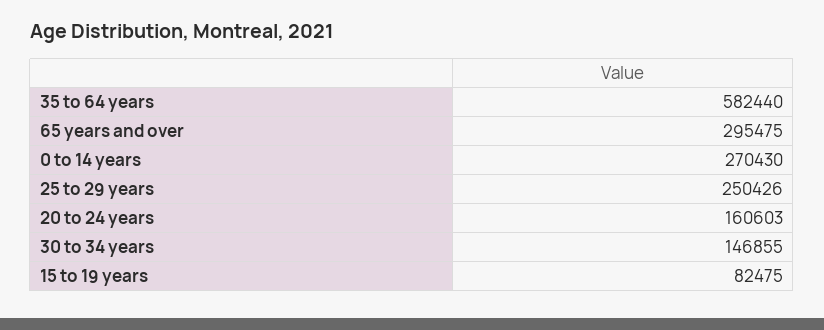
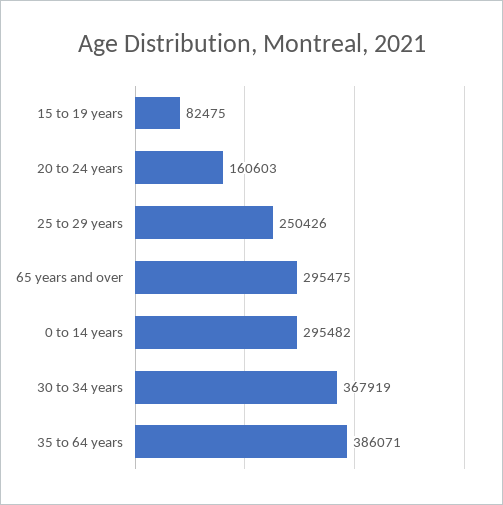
35 to 64 years: 582440 -> 386071
0 to 14 years: 270430 -> 295482
30 to 34 years: 146855 -> 367919

